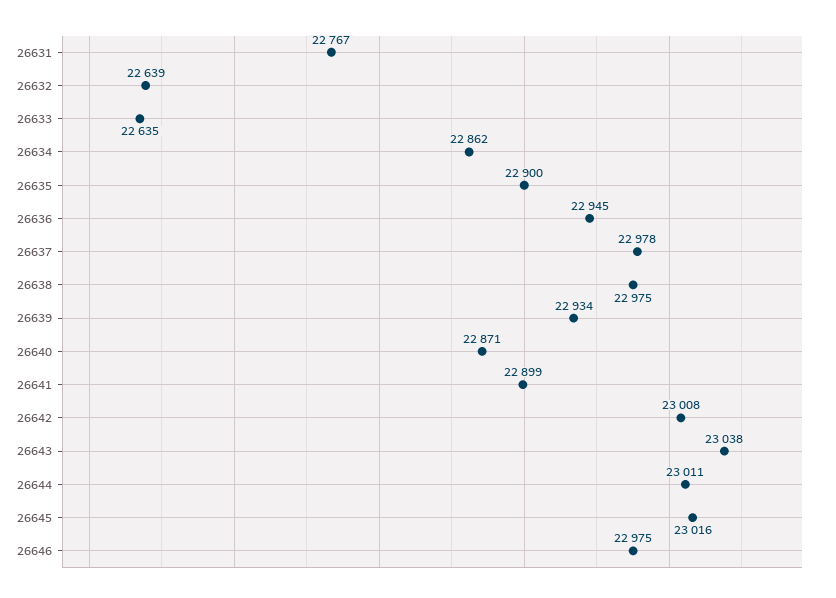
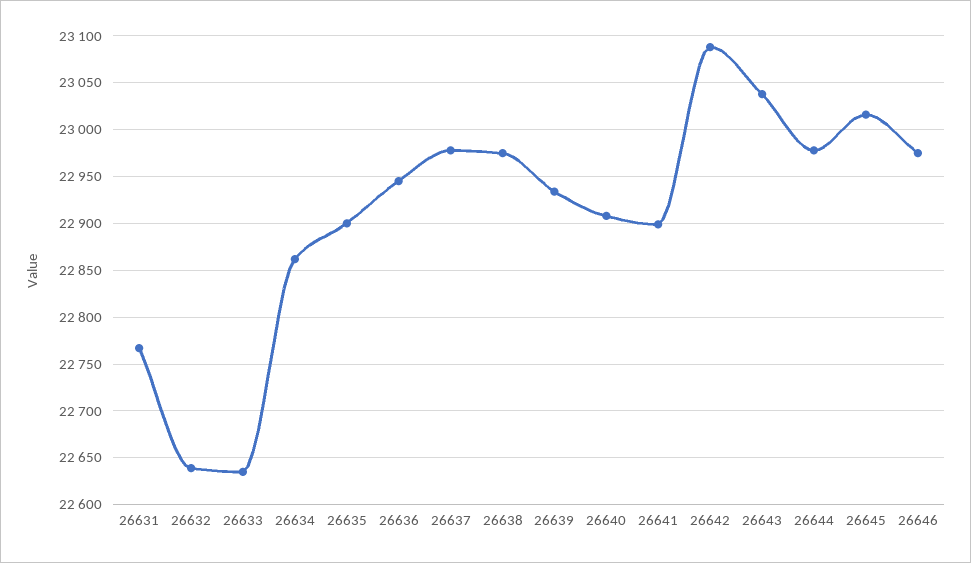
26640: 22871 -> 22910
26642: 23008 -> 23090
26644: 23011 -> 22980

